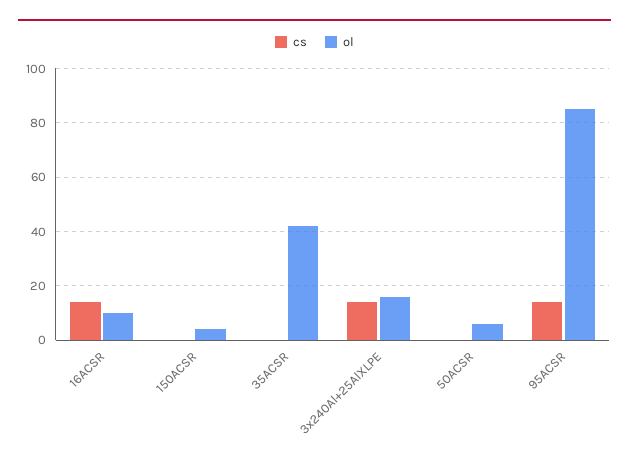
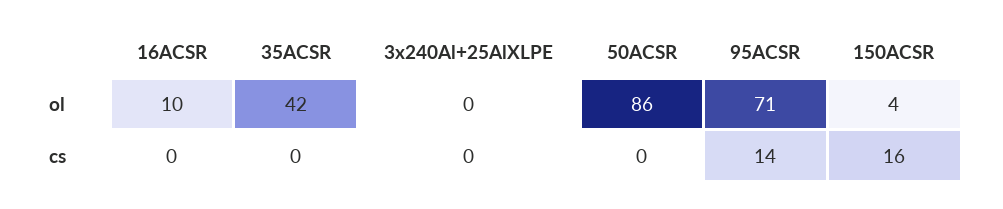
cs, 16ACSR: 15 -> 0
cs, 150ACSR: 0 -> 16
cs, 3x240Al+25AlXLPE: 15 -> 0
ol, 3x240Al+25AlXLPE: 15 -> 0
ol, 50ACSR: 5 -> 86
ol, 95ACSR: 85 -> 71

